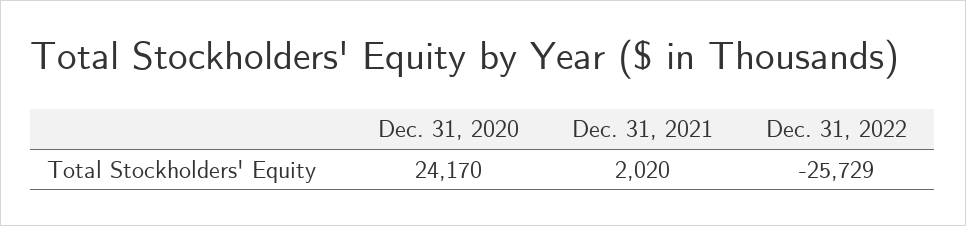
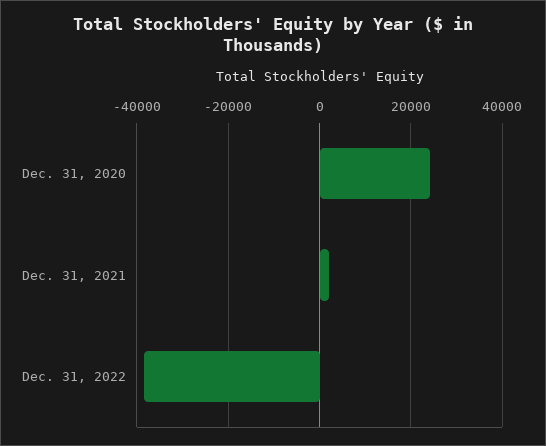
Dec. 31, 2022: -25729 -> -38000

